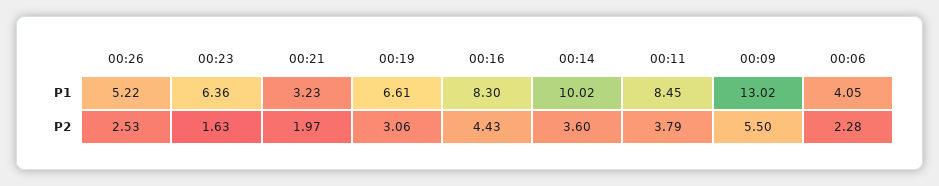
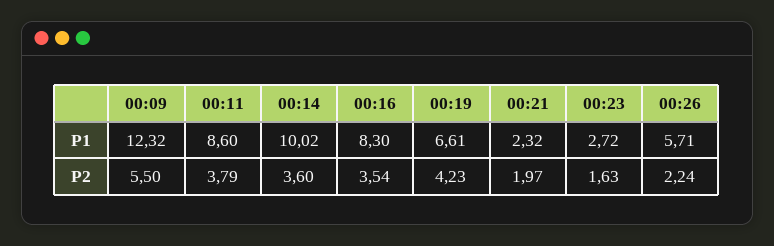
00:26, P1: 5.22 -> 5.71
00:23, P1: 6.36 -> 2.72
00:21, P1: 3.23 -> 2.32
00:11, P1: 8.45 -> 8.6
00:09, P1: 13.02 -> 12.32
00:06, P1: 4.05 -> none
00:26, P2: 2.53 -> 2.24
00:19, P2: 3.06 -> 4.23
00:16, P2: 4.43 -> 3.54
00:06, P2: 2.28 -> none

